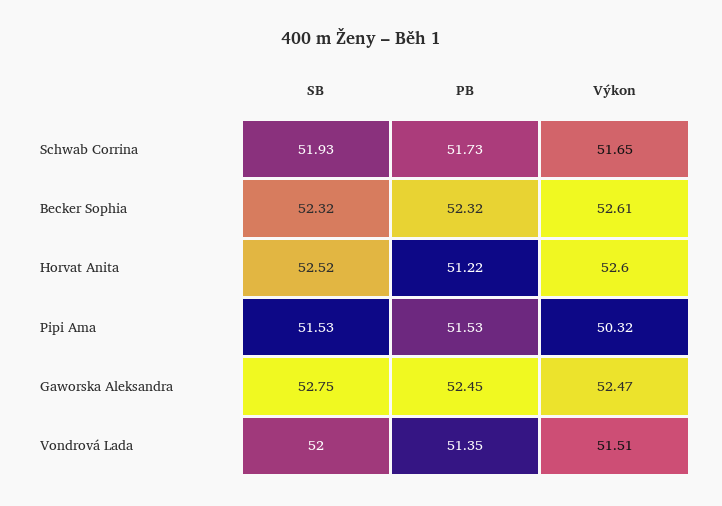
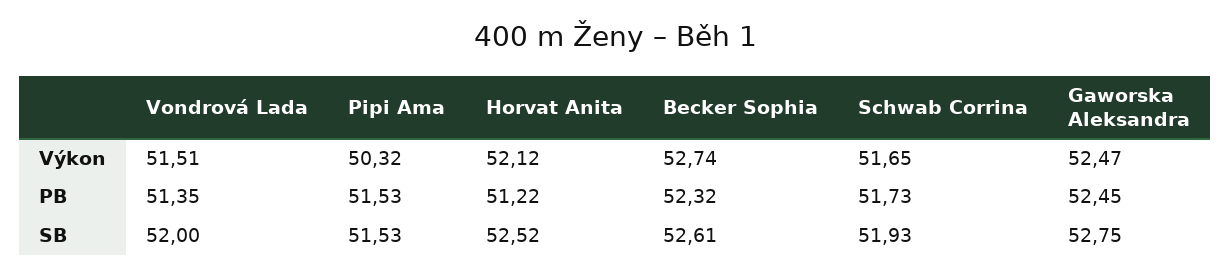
SB, Becker Sophia: 52.32 -> 52.61
Výkon, Becker Sophia: 52.61 -> 52.74
Výkon, Horvat Anita: 52.6 -> 52.12

